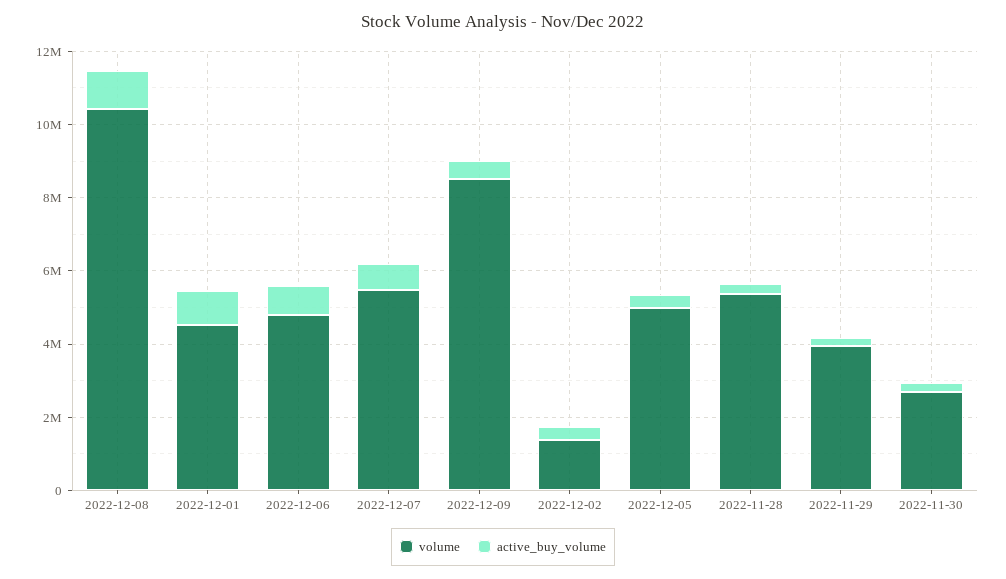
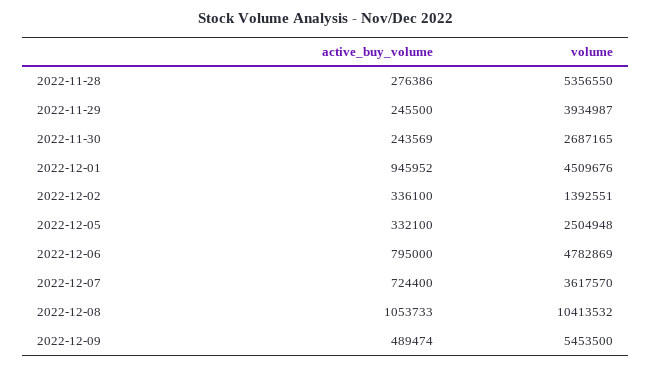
volume, 2022-12-07: 5500000 -> 3617570
volume, 2022-12-09: 8500000 -> 5453500
volume, 2022-12-05: 5000000 -> 2504948

